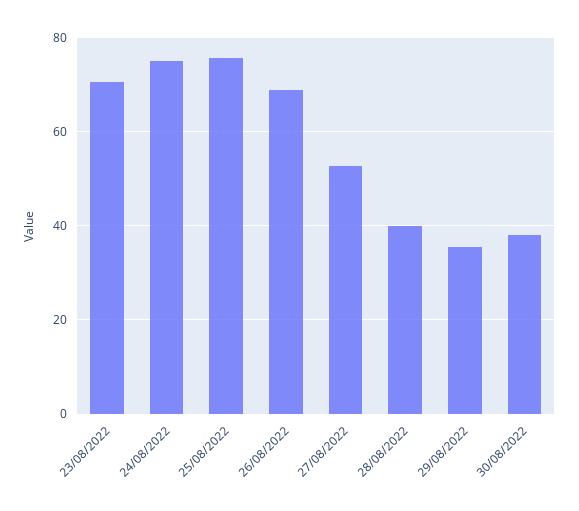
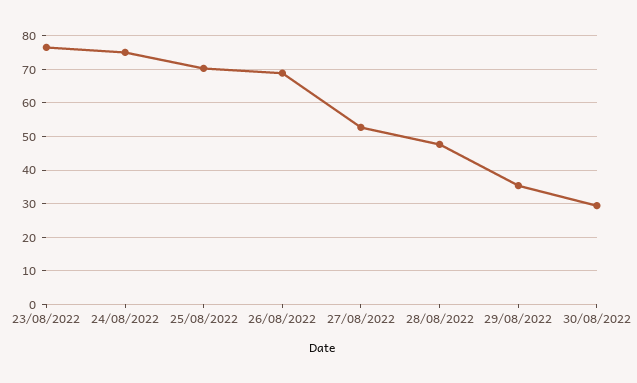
23/08/2022: 70 -> 76
25/08/2022: 76 -> 70
28/08/2022: 40 -> 48
30/08/2022: 38 -> 30

